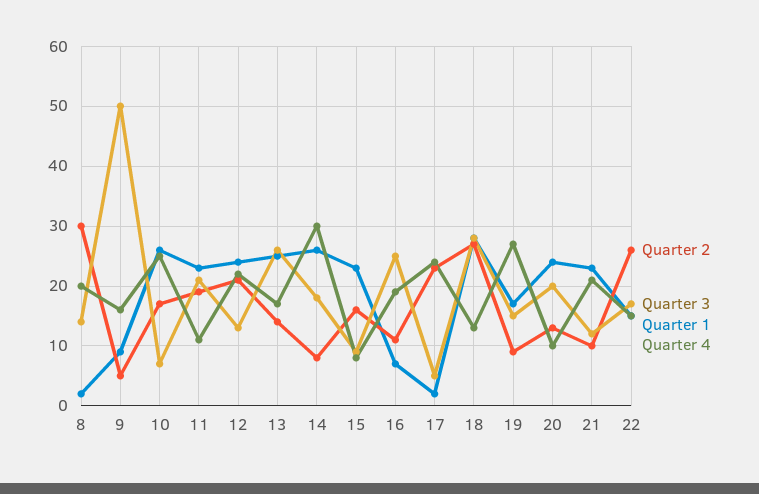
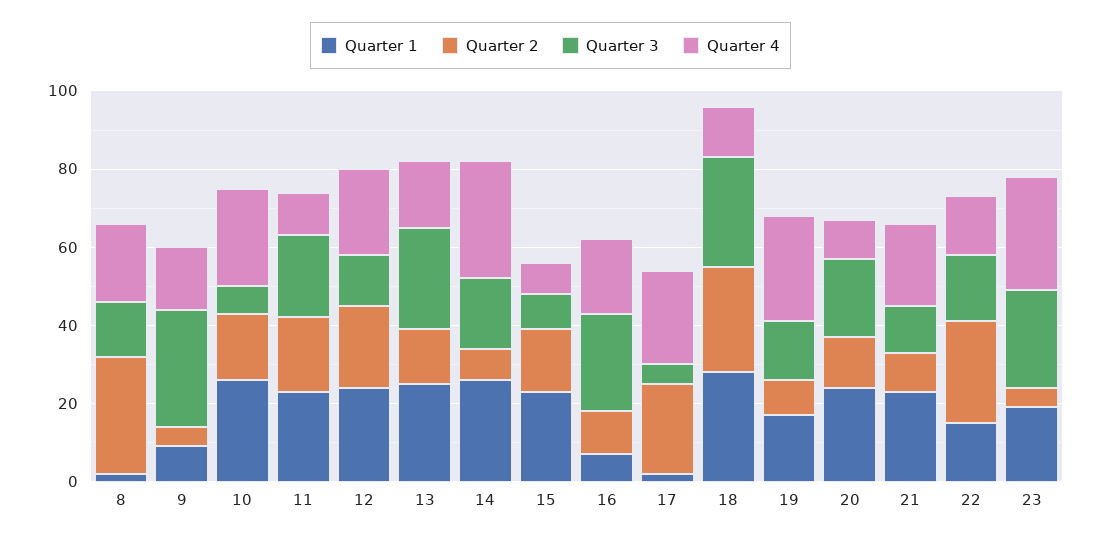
Quarter 3, 9: 50 -> 30
Quarter 1, 23: none -> 20
Quarter 2, 23: none -> 5
Quarter 3, 23: none -> 25
Quarter 4, 23: none -> 30

